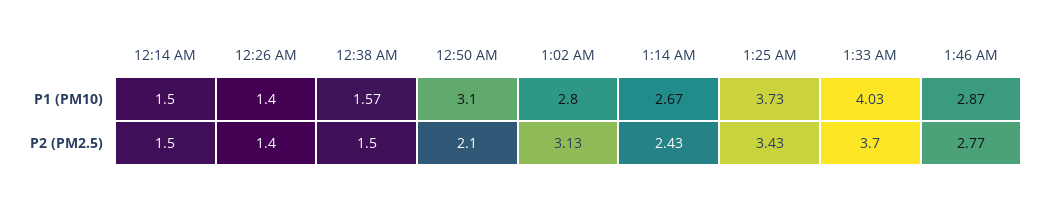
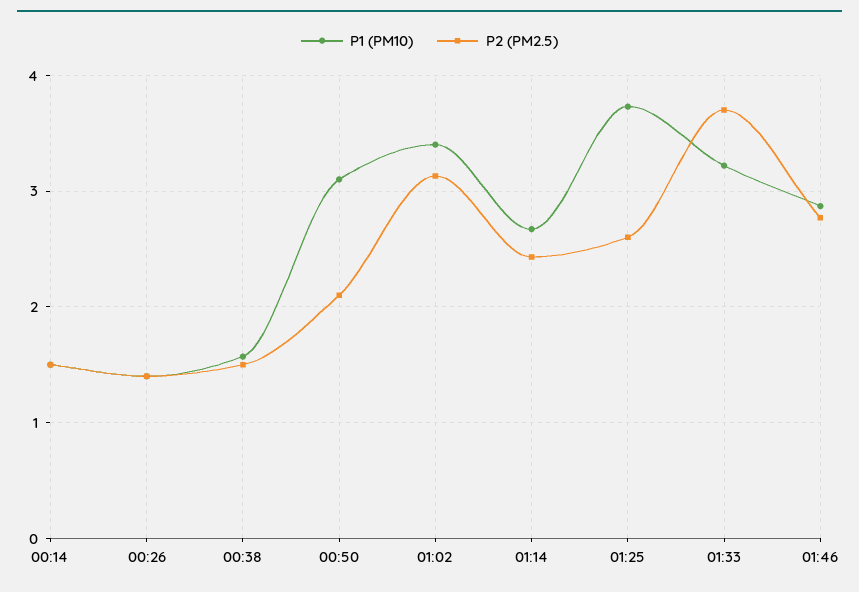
P1 (PM10), 1:02 AM: 2.8 -> 3.4
P1 (PM10), 1:33 AM: 4.03 -> 3.2
P2 (PM2.5), 1:25 AM: 3.43 -> 2.6

